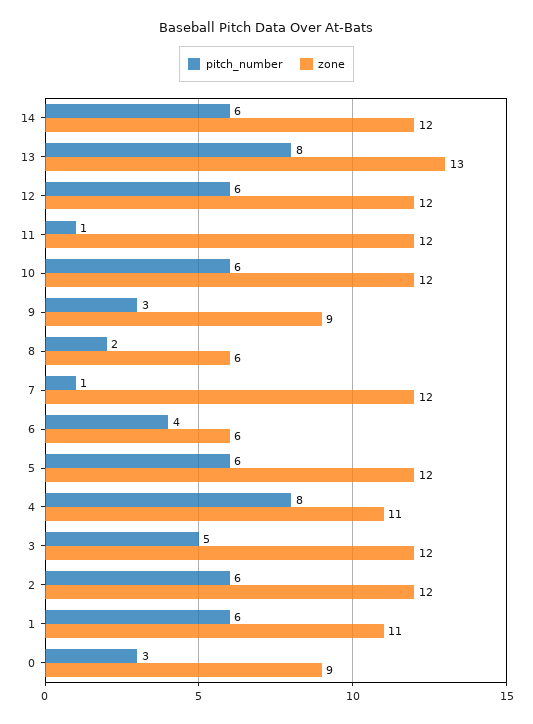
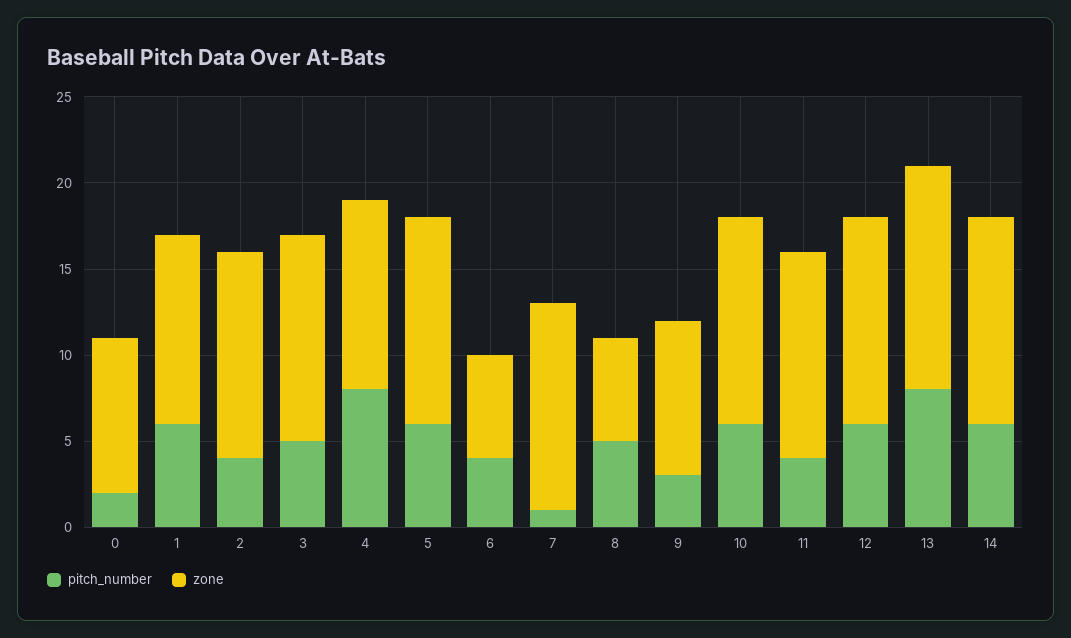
pitch_number, 11: 1 -> 4
pitch_number, 8: 2 -> 5
pitch_number, 2: 6 -> 4
pitch_number, 0: 3 -> 2

